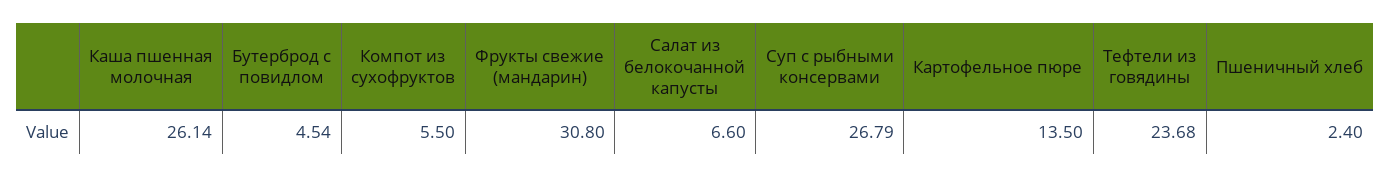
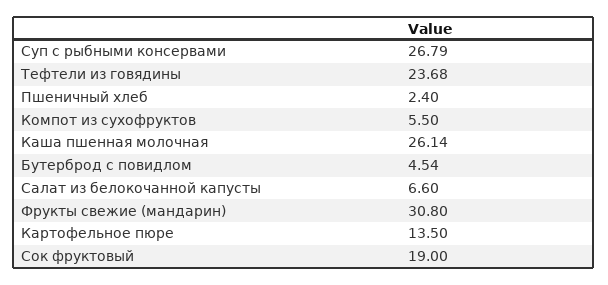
Сок фруктовый: none -> 19

